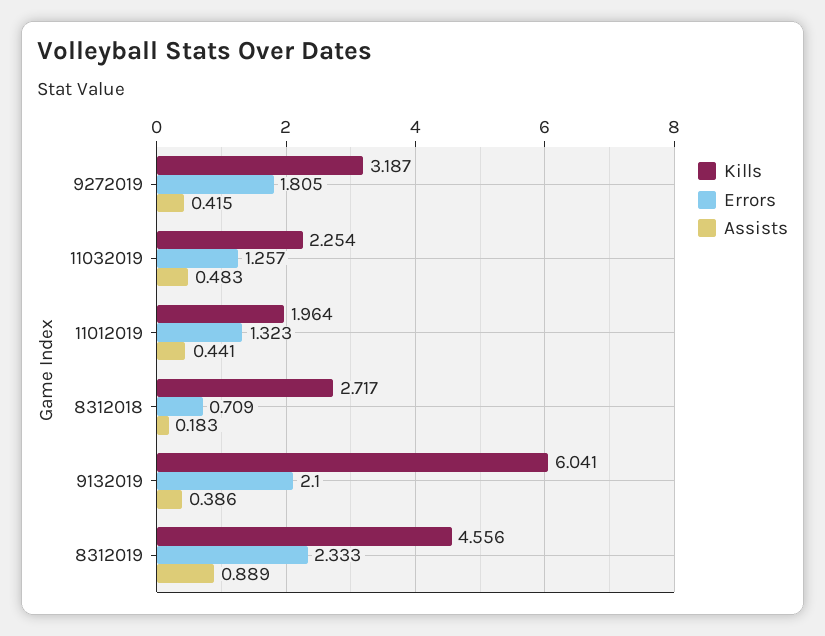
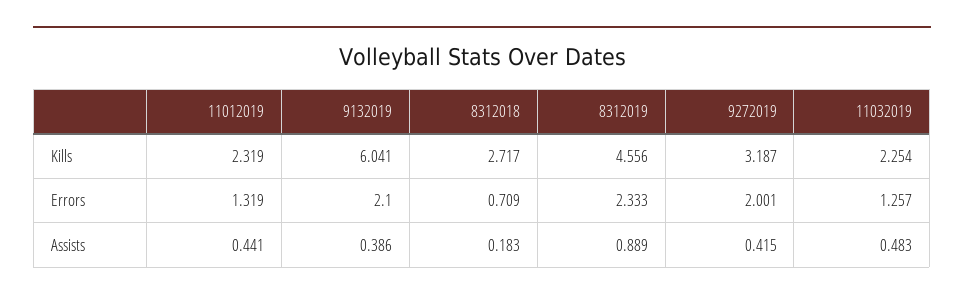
Errors, 9272019: 1.805 -> 2.001
Kills, 11012019: 1.964 -> 2.319
Errors, 11012019: 1.323 -> 1.319

